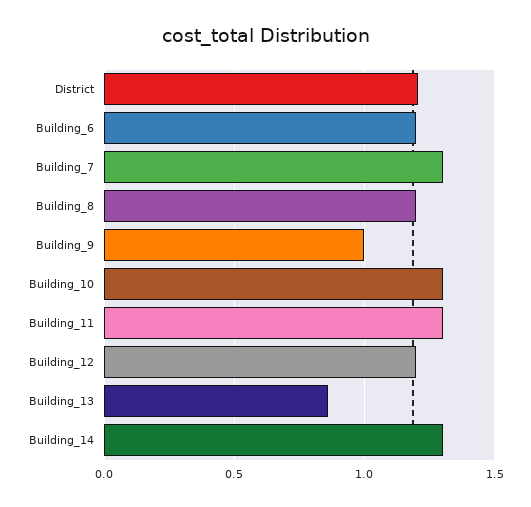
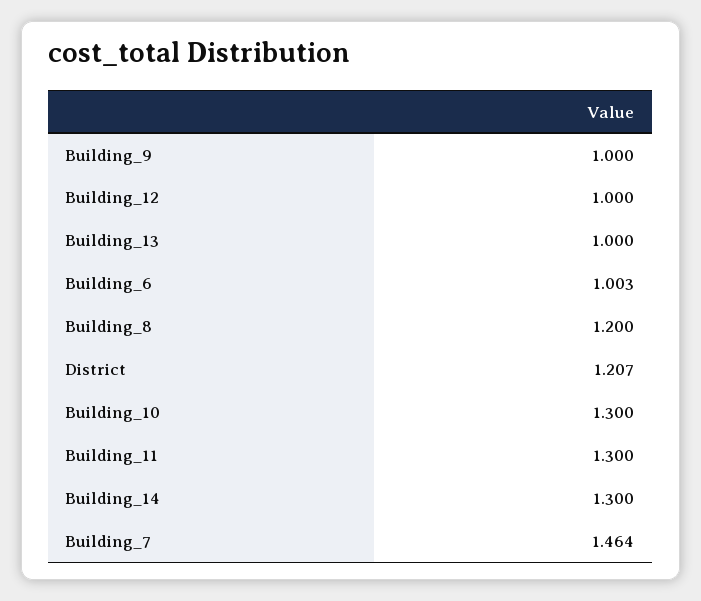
Building_6: 1.2 -> 1.003
Building_7: 1.3 -> 1.464
Building_12: 1.2 -> 1
Building_13: 0.85 -> 1

